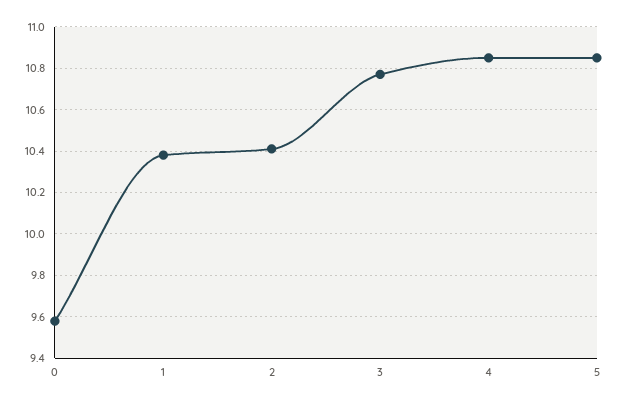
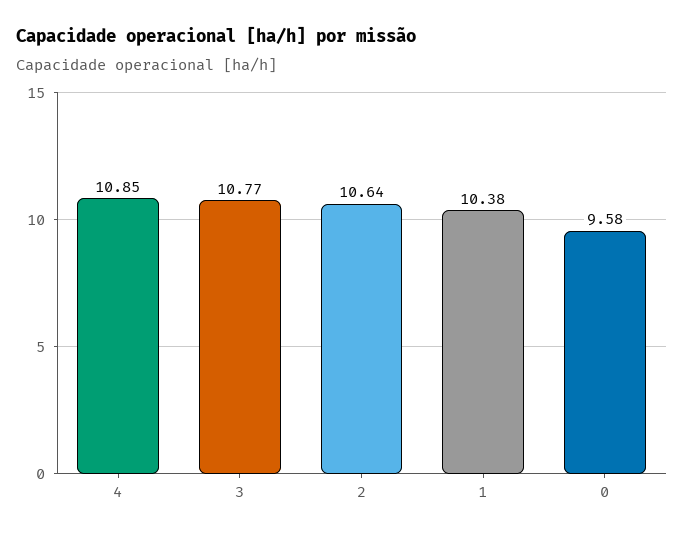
2: 10.4 -> 10.64
5: 10.85 -> none

